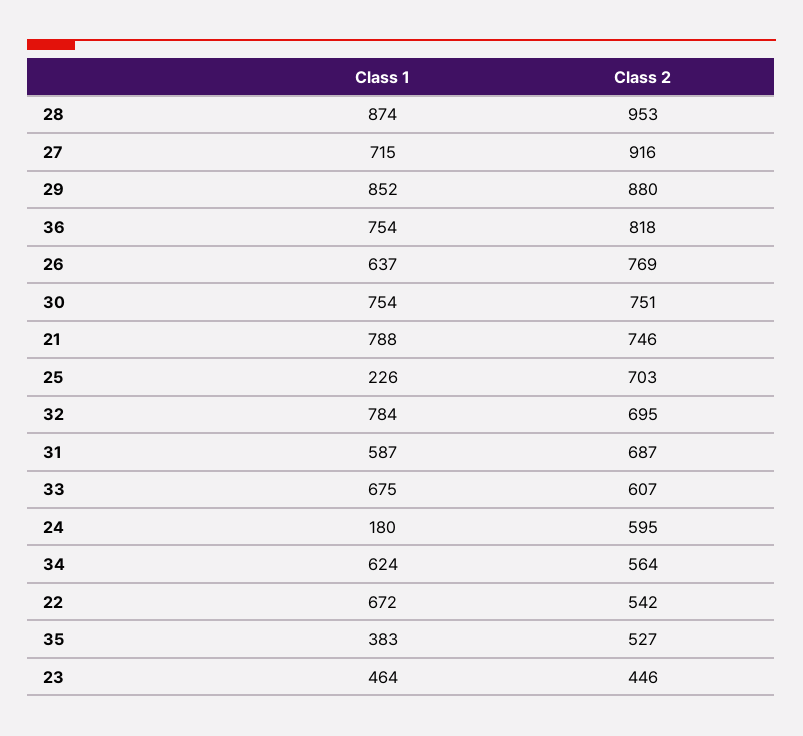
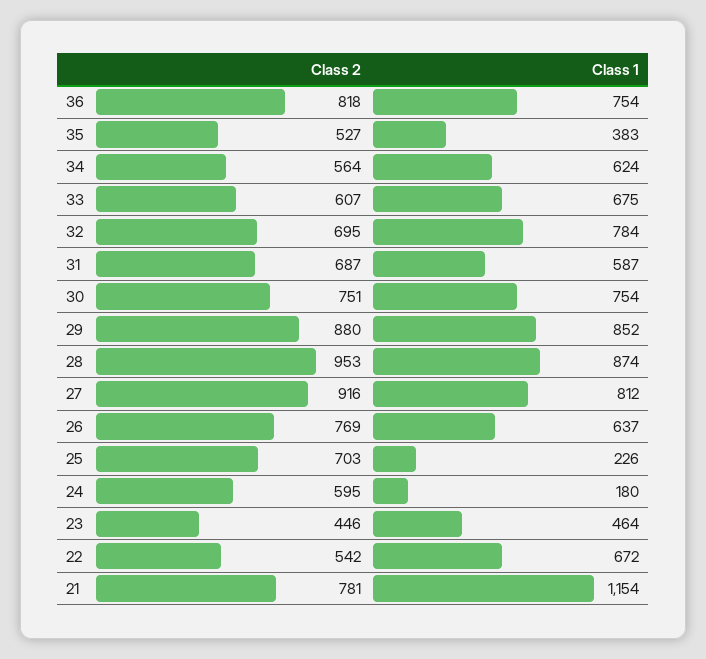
Class 1, 27: 715 -> 812
Class 1, 21: 788 -> 1154
Class 2, 21: 746 -> 781

